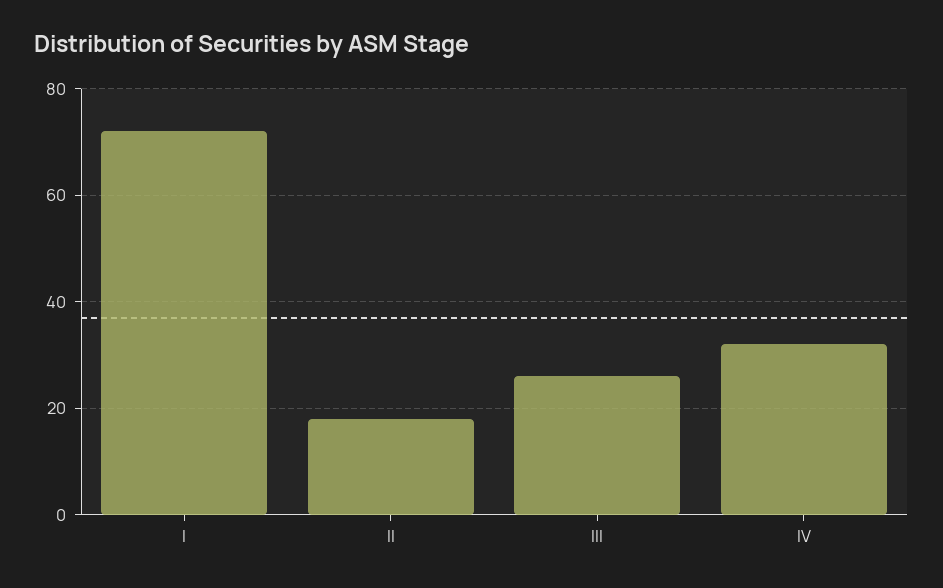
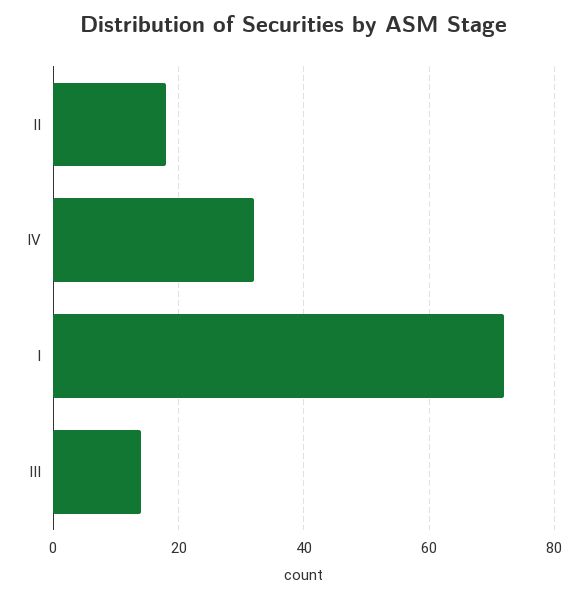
III: 25 -> 15

